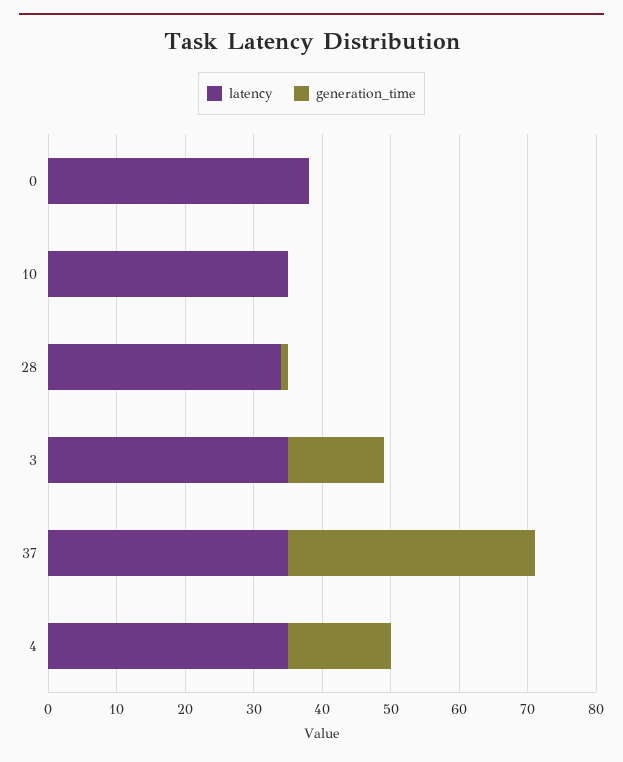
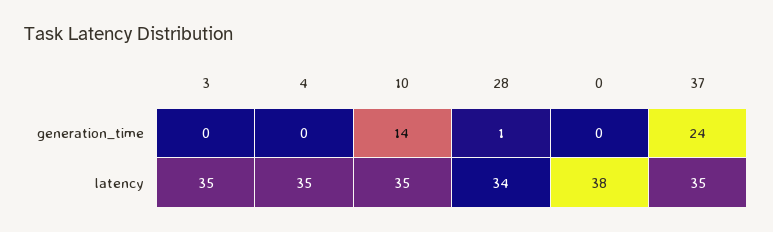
generation_time, 10: 0 -> 14
generation_time, 3: 15 -> 0
generation_time, 37: 35 -> 24
generation_time, 4: 15 -> 0

